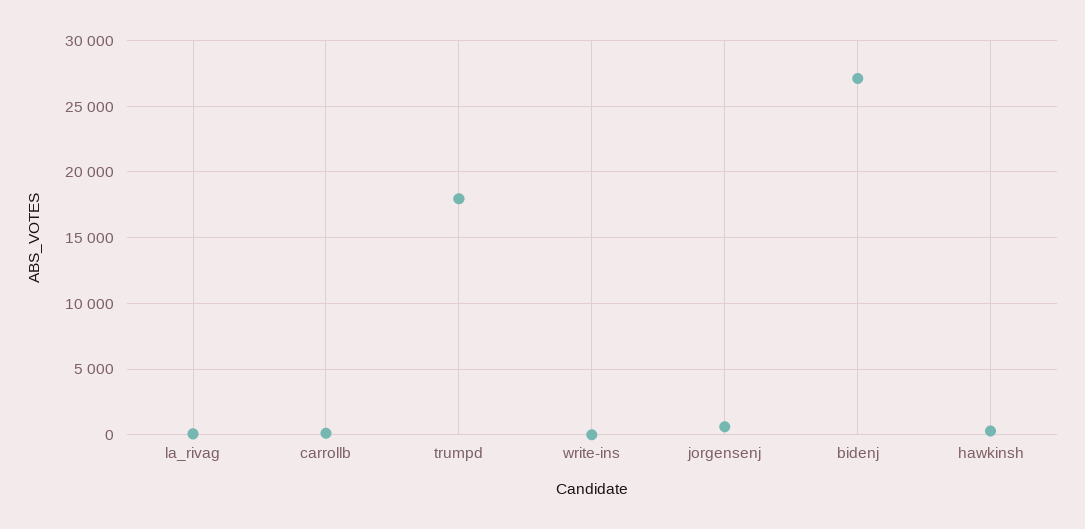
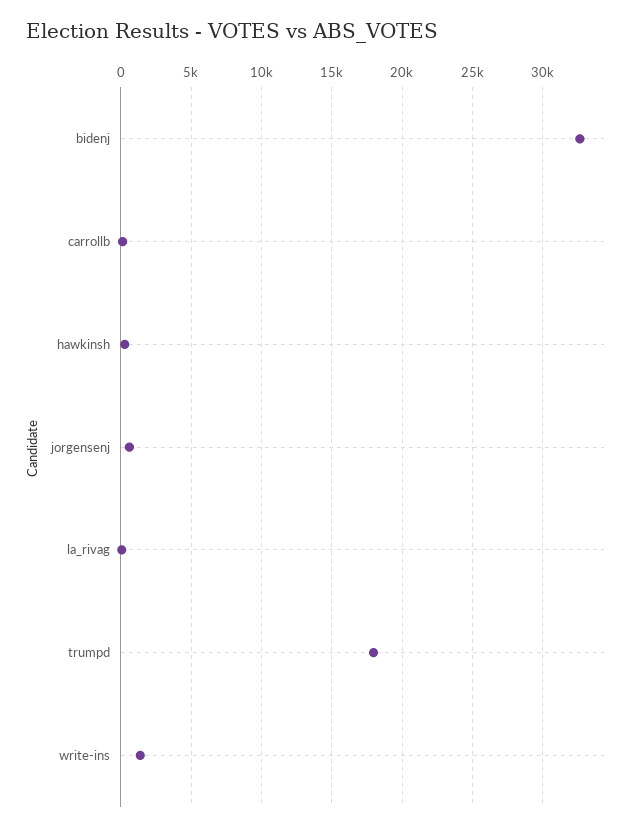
write-ins: 0 -> 1500
bidenj: 27000 -> 32500

